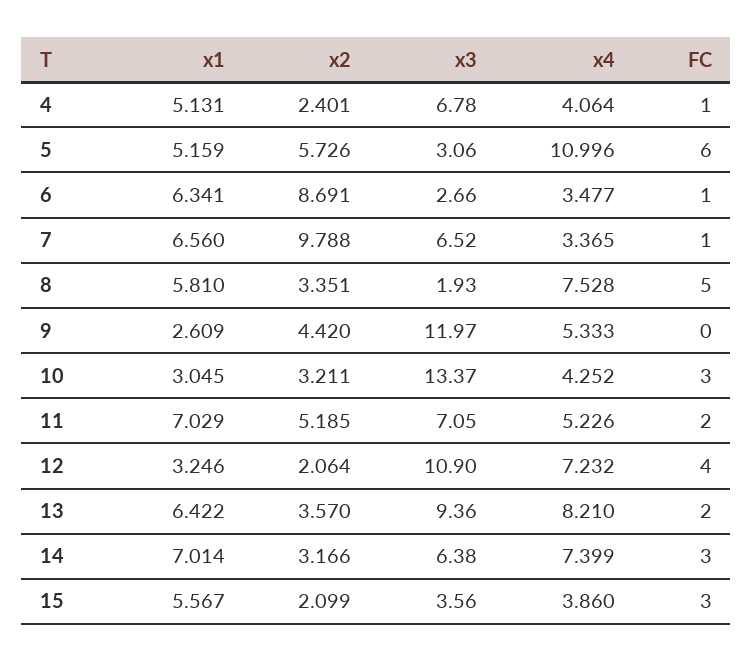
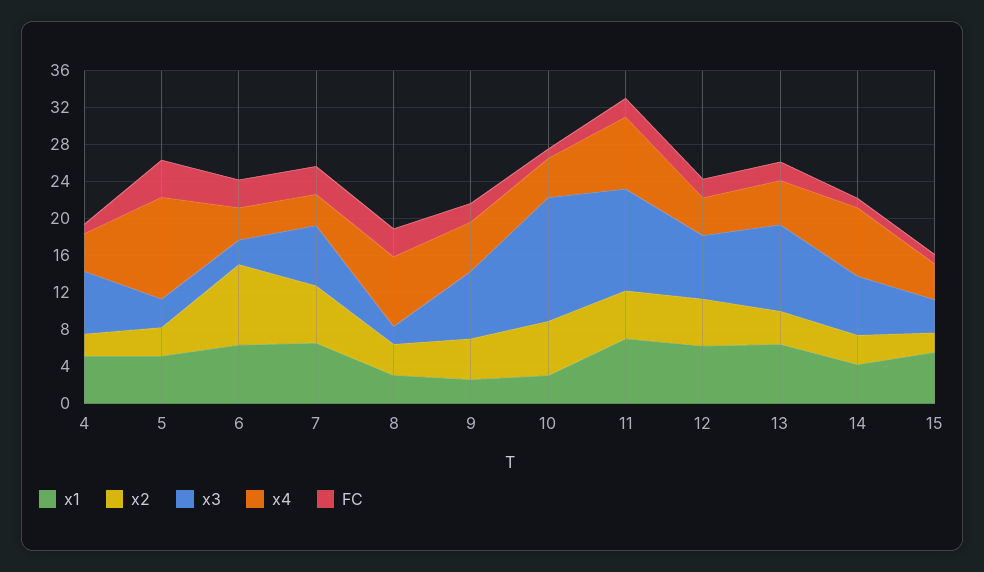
x2, 5: 5.726 -> 3
FC, 5: 6 -> 4
FC, 6: 1 -> 3
x2, 7: 9.788 -> 6
FC, 7: 1 -> 3
x1, 8: 5.81 -> 3
FC, 8: 5 -> 3
x3, 9: 11.97 -> 7
FC, 9: 0 -> 2
x2, 10: 3.211 -> 6
FC, 10: 3 -> 1
x3, 11: 7.05 -> 11
x4, 11: 5.226 -> 8
x1, 12: 3.246 -> 6
x2, 12: 2.064 -> 5
x3, 12: 10.9 -> 7
x4, 12: 7.232 -> 4
FC, 12: 4 -> 2
x4, 13: 8.21 -> 5
x1, 14: 7.014 -> 4
FC, 14: 3 -> 1
FC, 15: 3 -> 1

